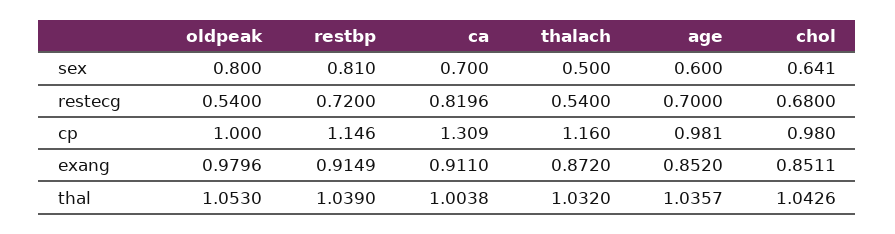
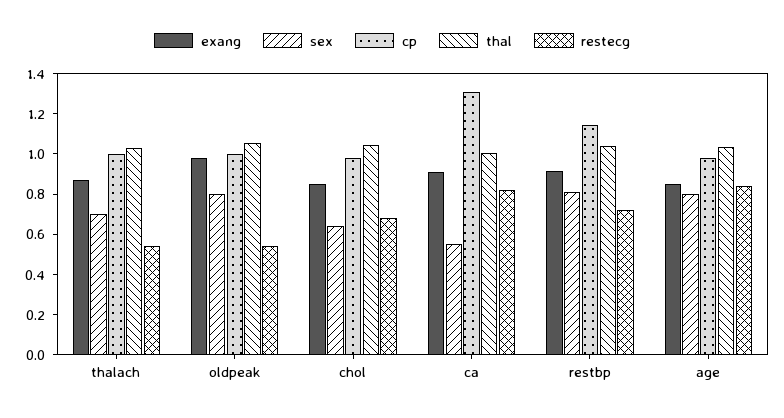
sex, ca: 0.7 -> 0.55
sex, thalach: 0.5 -> 0.7
sex, age: 0.6 -> 0.8
restecg, age: 0.7 -> 0.85
cp, thalach: 1.16 -> 1

